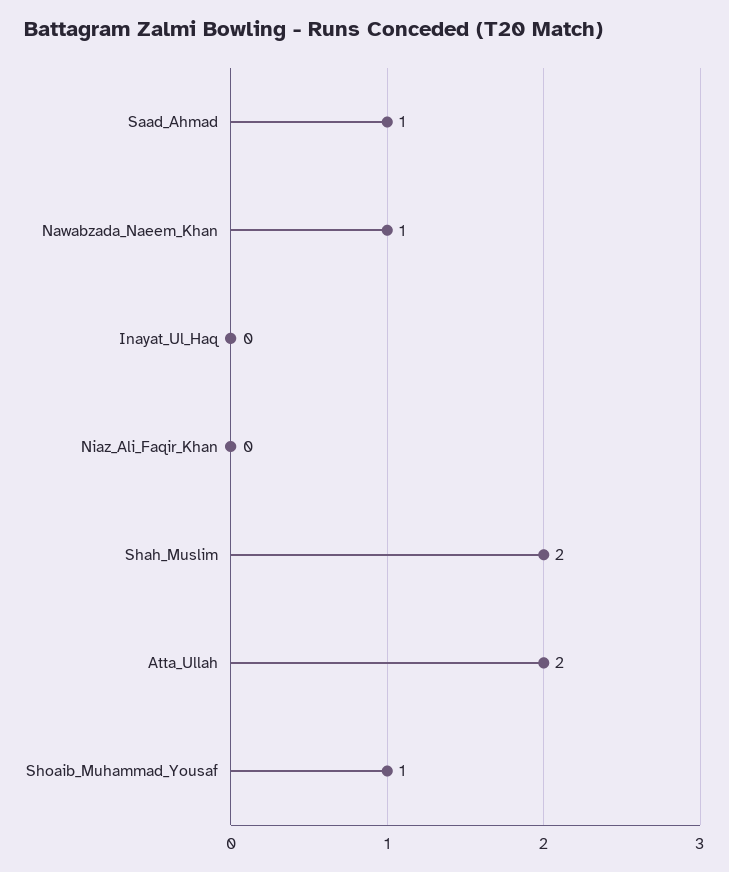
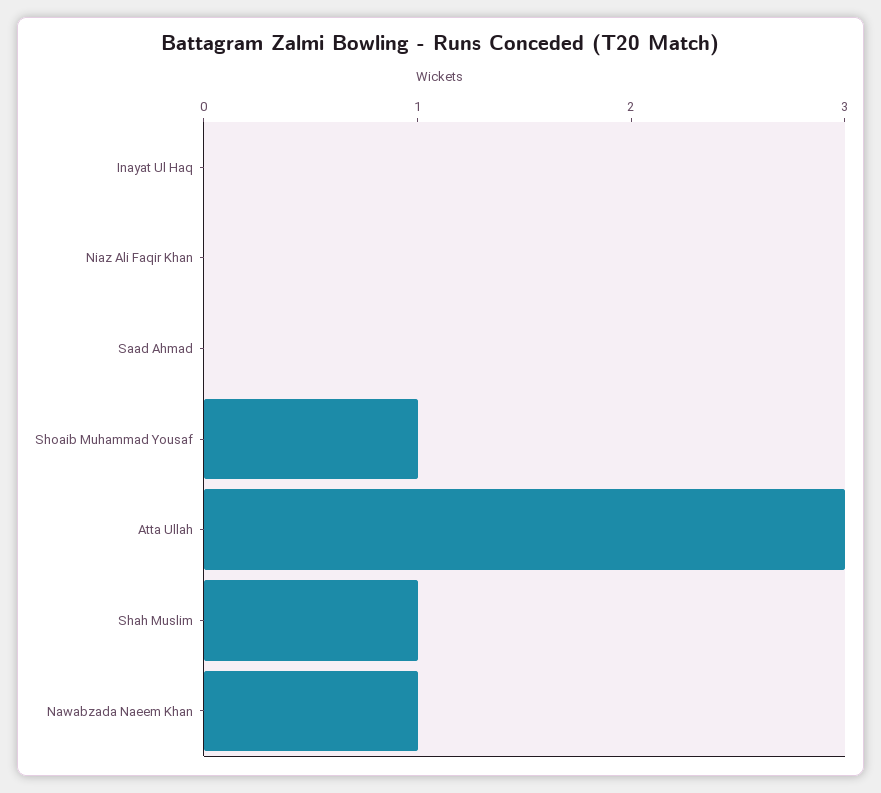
Saad_Ahmad: 1 -> 0
Shah_Muslim: 2 -> 1
Atta_Ullah: 2 -> 3

